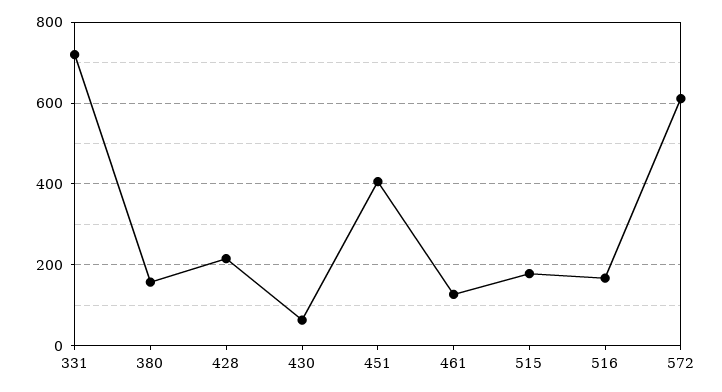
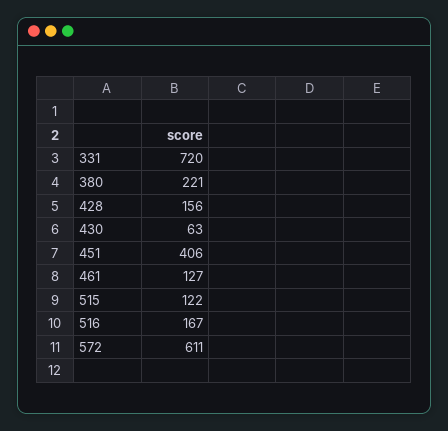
380: 160 -> 221
428: 220 -> 156
515: 180 -> 122

